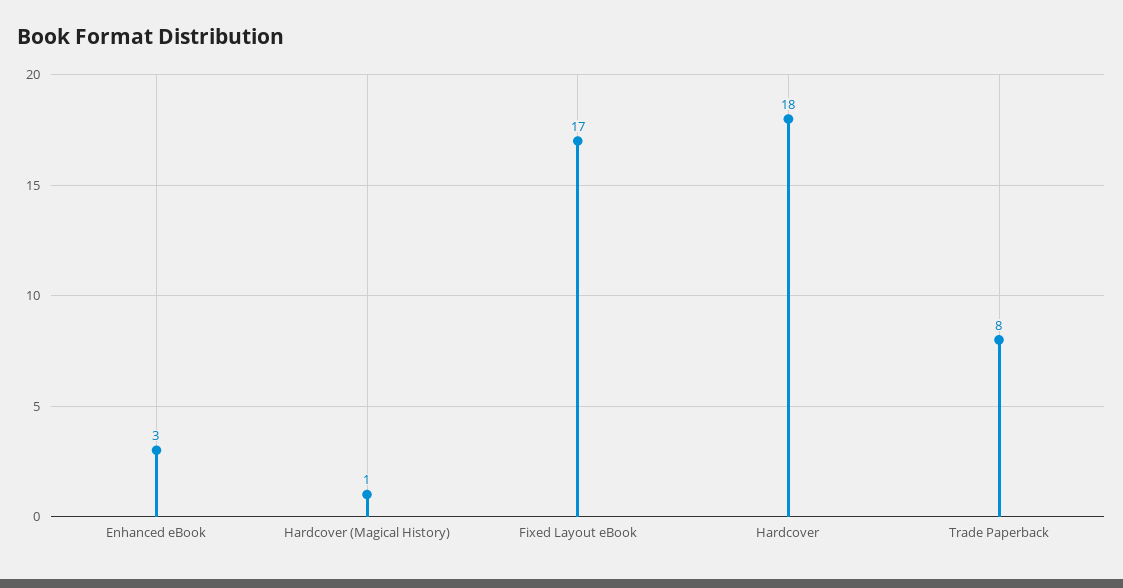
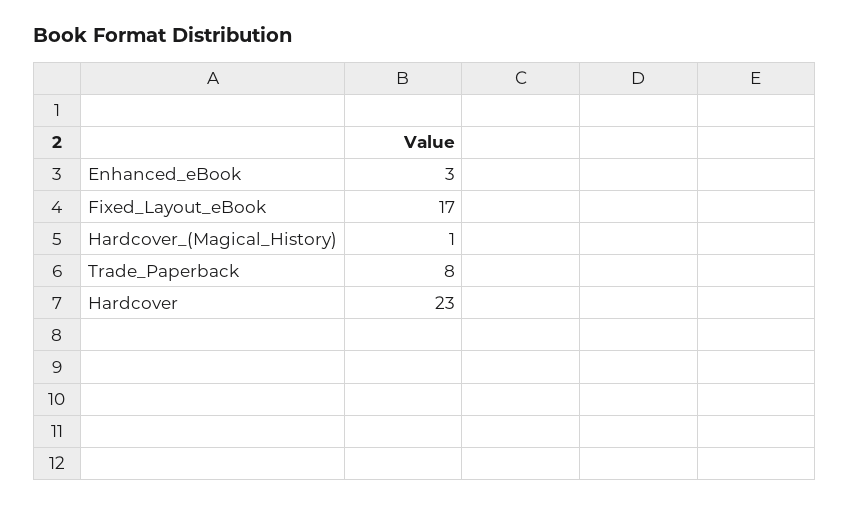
Hardcover: 18 -> 23

